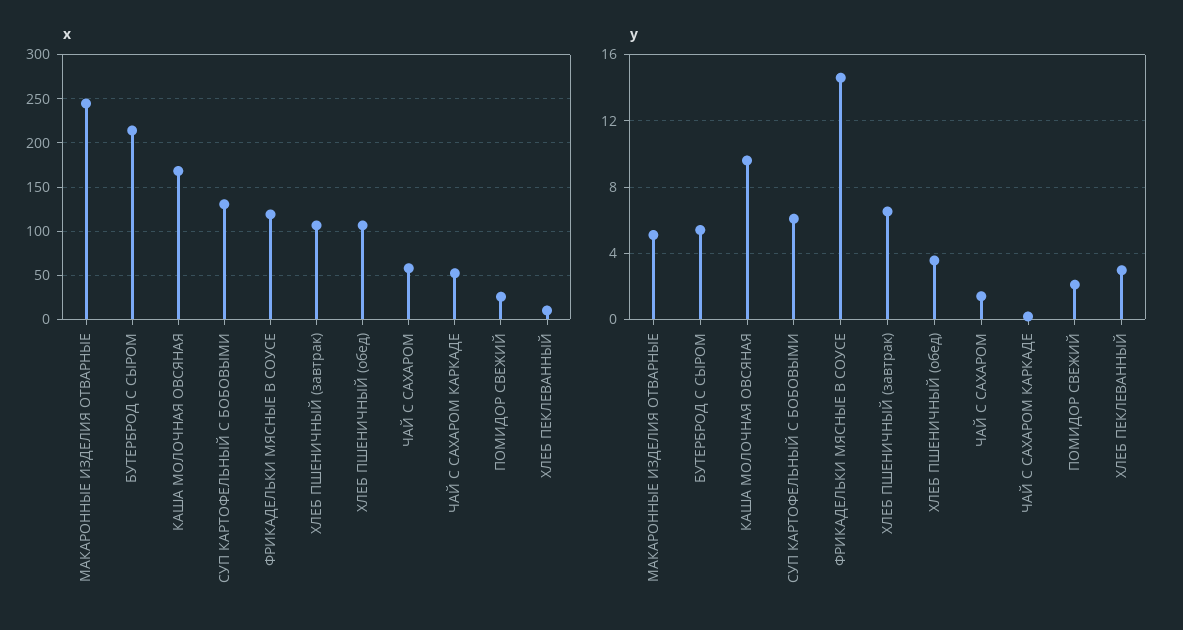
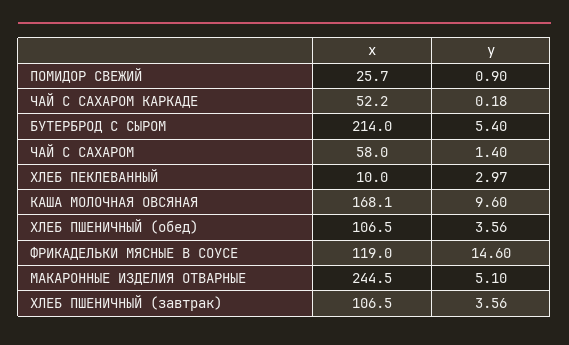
x, СУП КАРТОФЕЛЬНЫЙ С БОБОВЫМИ: 130 -> none
y, СУП КАРТОФЕЛЬНЫЙ С БОБОВЫМИ: 6 -> none
y, ХЛЕБ ПШЕНИЧНЫЙ (завтрак): 6.5 -> 3.56
y, ПОМИДОР СВЕЖИЙ: 2 -> 0.9

